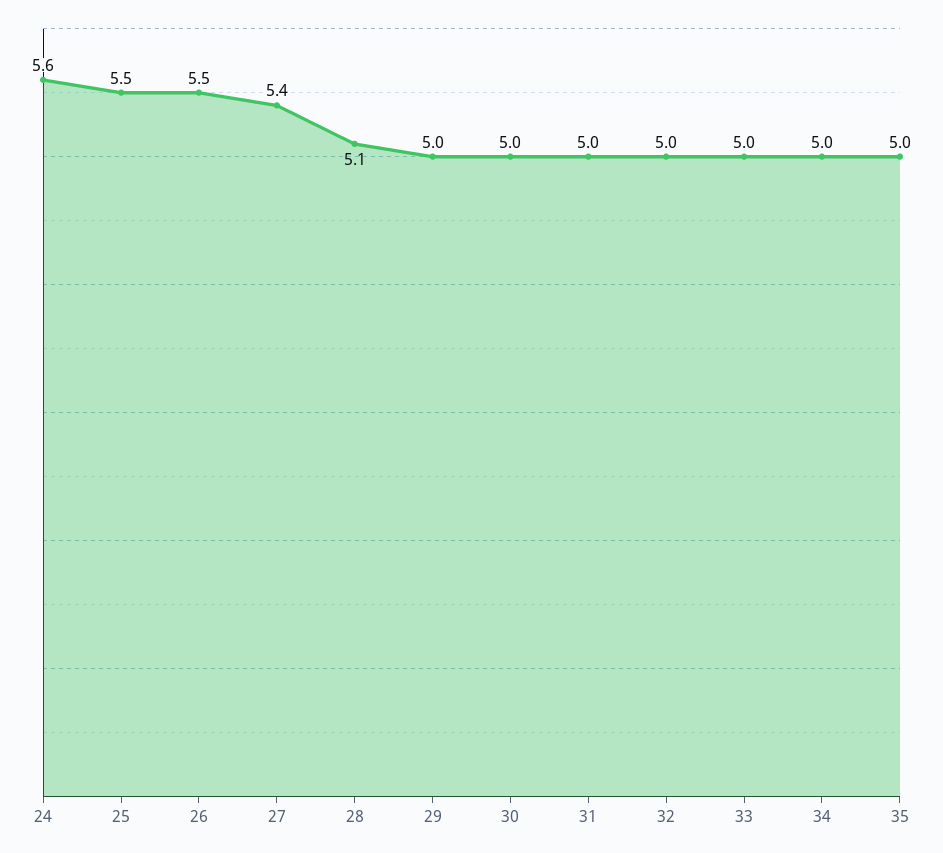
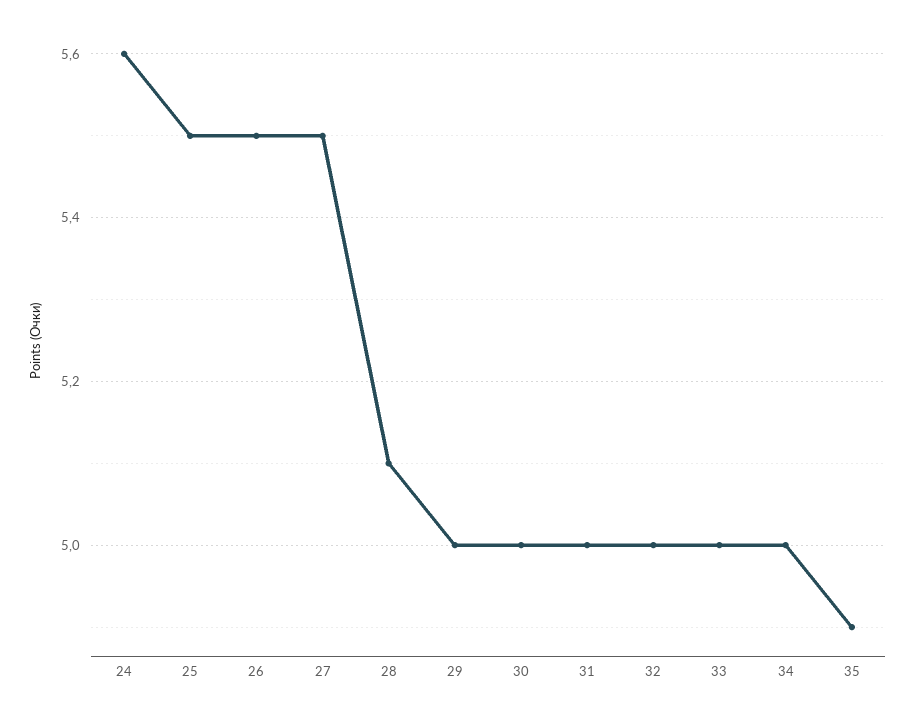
27: 5.4 -> 5.5
35: 5 -> 4.9

